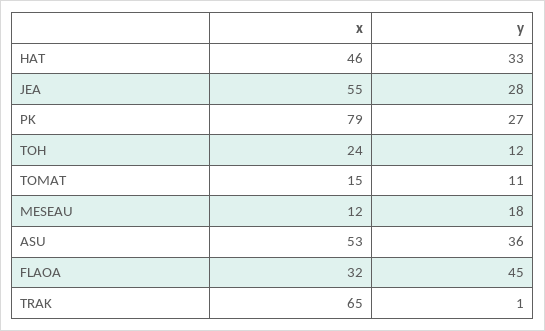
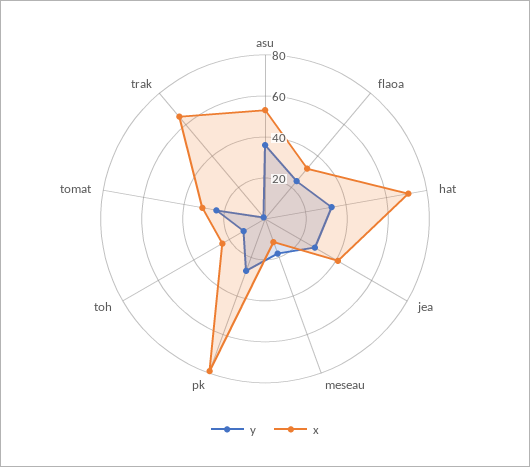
x, HAT: 46 -> 70
x, JEA: 55 -> 40
x, TOMAT: 15 -> 30
y, TOMAT: 11 -> 25
y, FLAOA: 45 -> 25

